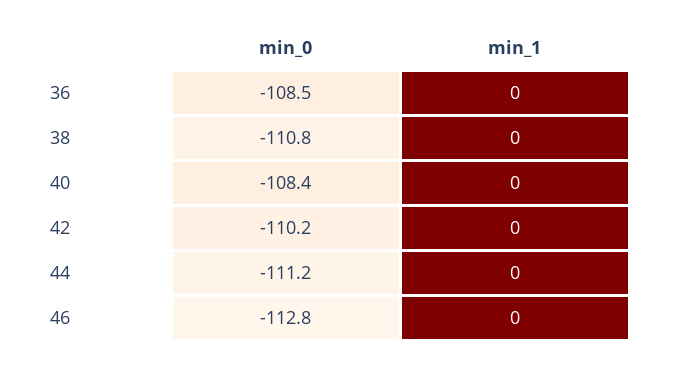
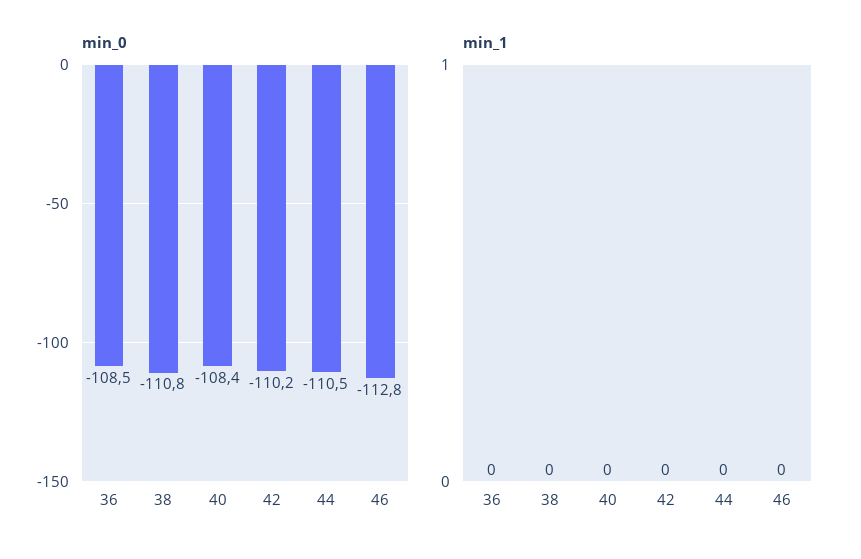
min_0, 44: -111.2 -> -110.5

